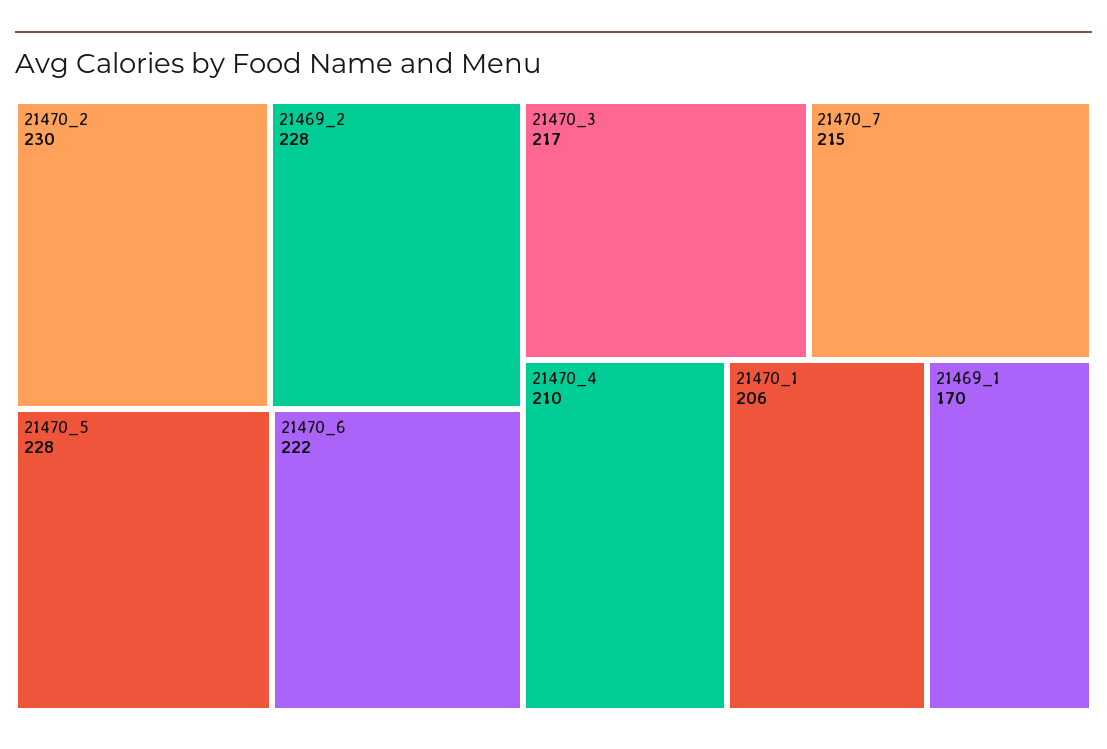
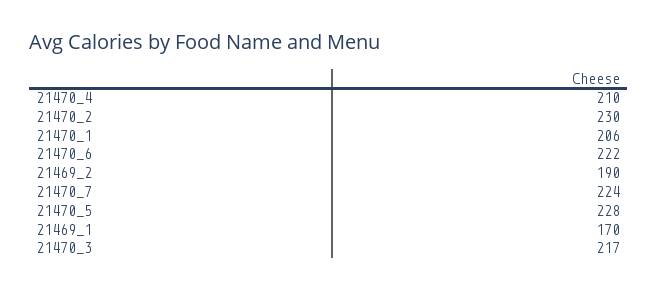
21469_2: 228 -> 190
21470_7: 215 -> 224

